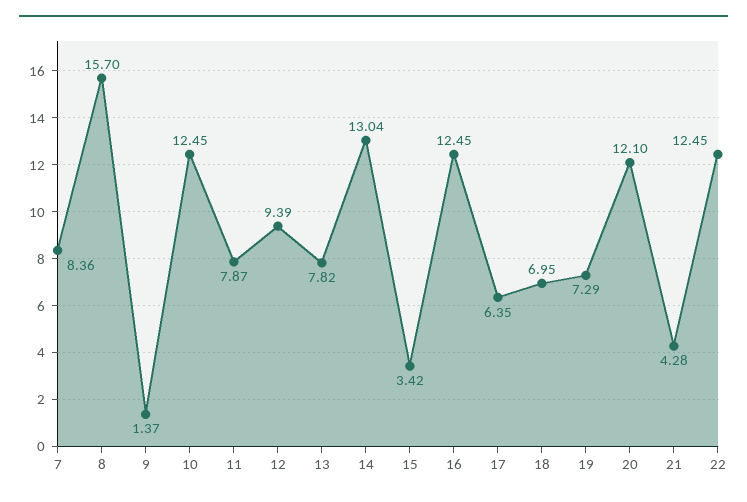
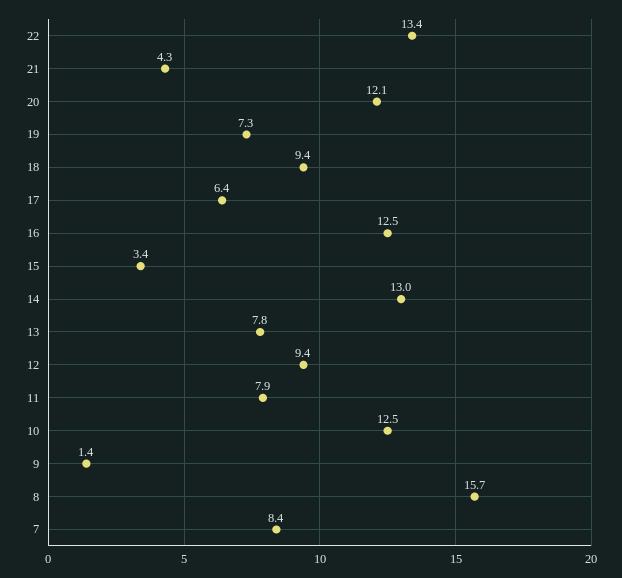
18: 6.95 -> 9.4
22: 12.45 -> 13.4

